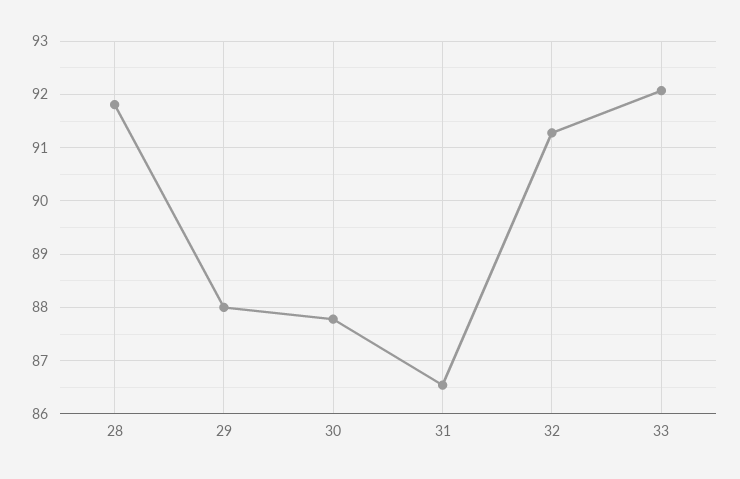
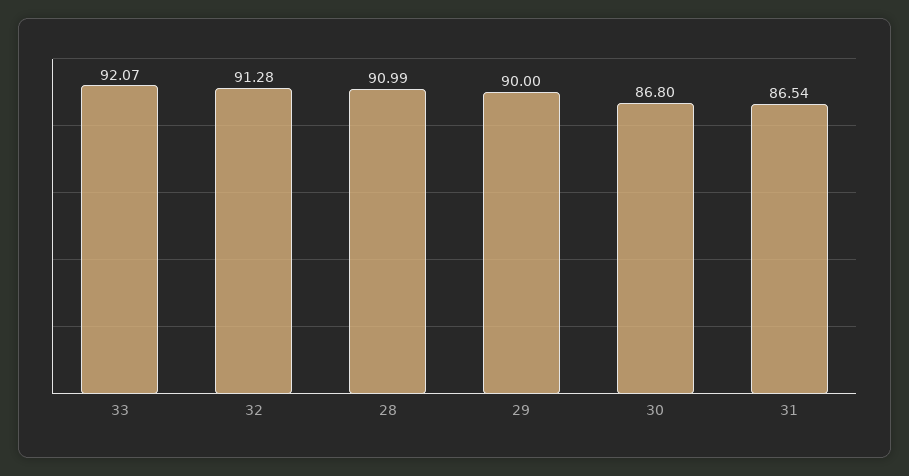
28: 91.8 -> 90.99
29: 88 -> 90
30: 87.8 -> 86.8

